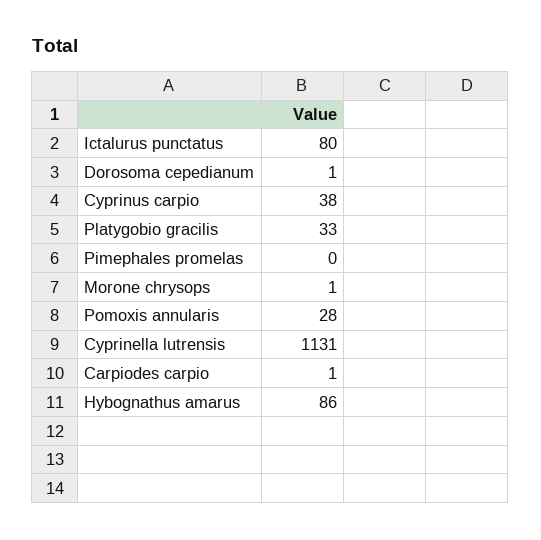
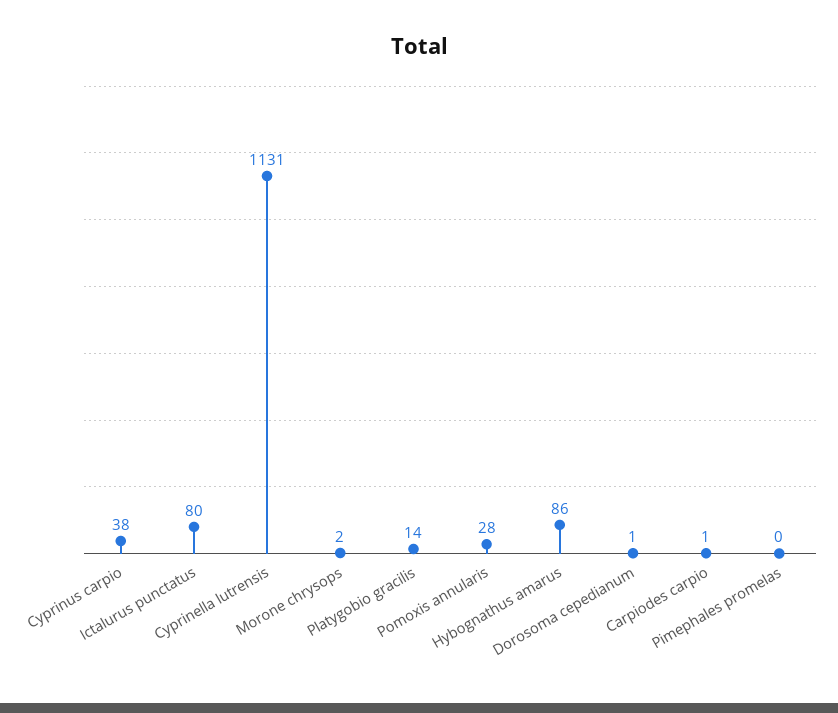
Platygobio gracilis: 33 -> 14
Morone chrysops: 1 -> 2

